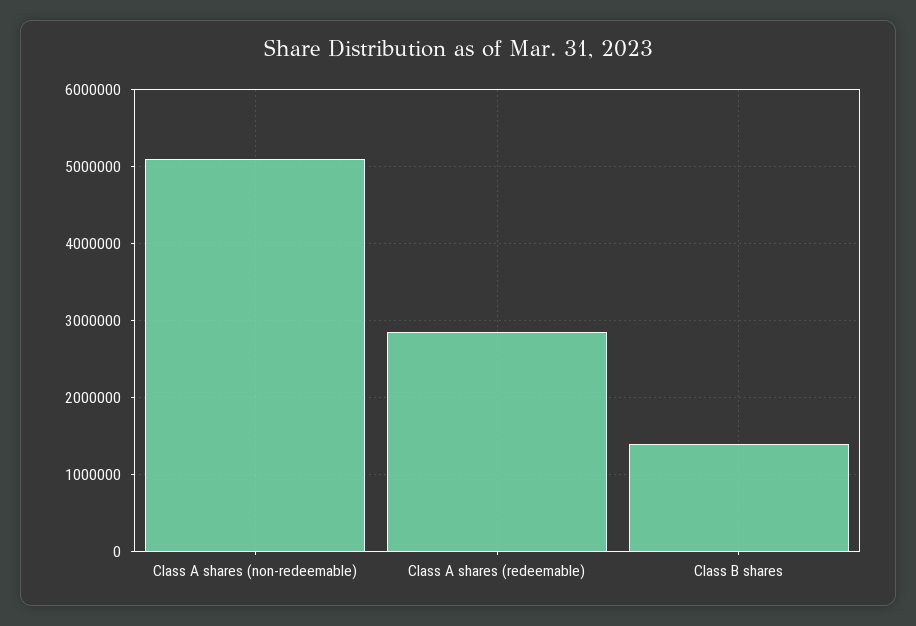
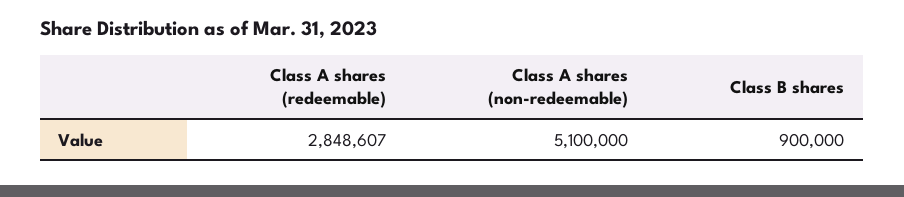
Class B shares: 1400000 -> 900000

